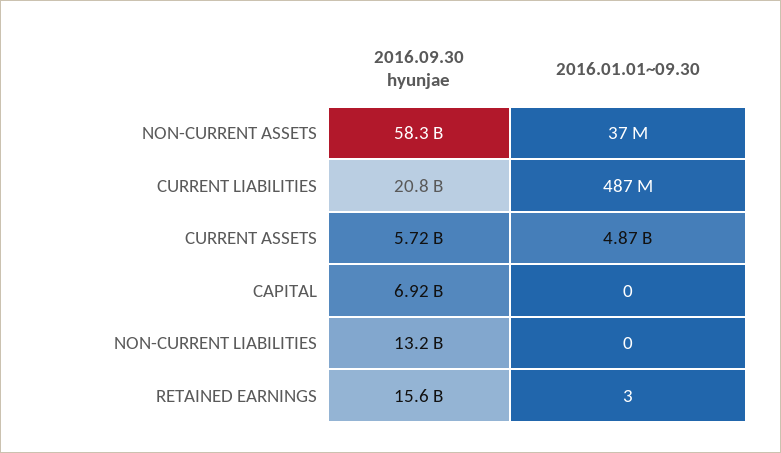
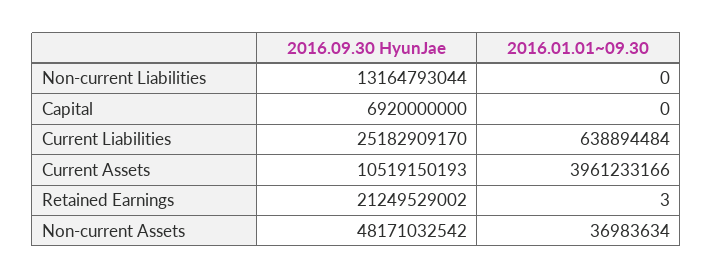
2016.09.30 hyunjae, NON-CURRENT ASSETS: 58300000000 -> 48171032542
2016.09.30 hyunjae, CURRENT LIABILITIES: 20800000000 -> 25182909170
2016.01.01~09.30, CURRENT LIABILITIES: 487000000 -> 638894484
2016.09.30 hyunjae, CURRENT ASSETS: 5720000000 -> 10519150193
2016.01.01~09.30, CURRENT ASSETS: 4870000000 -> 3961233166
2016.09.30 hyunjae, RETAINED EARNINGS: 15600000000 -> 21249529002

